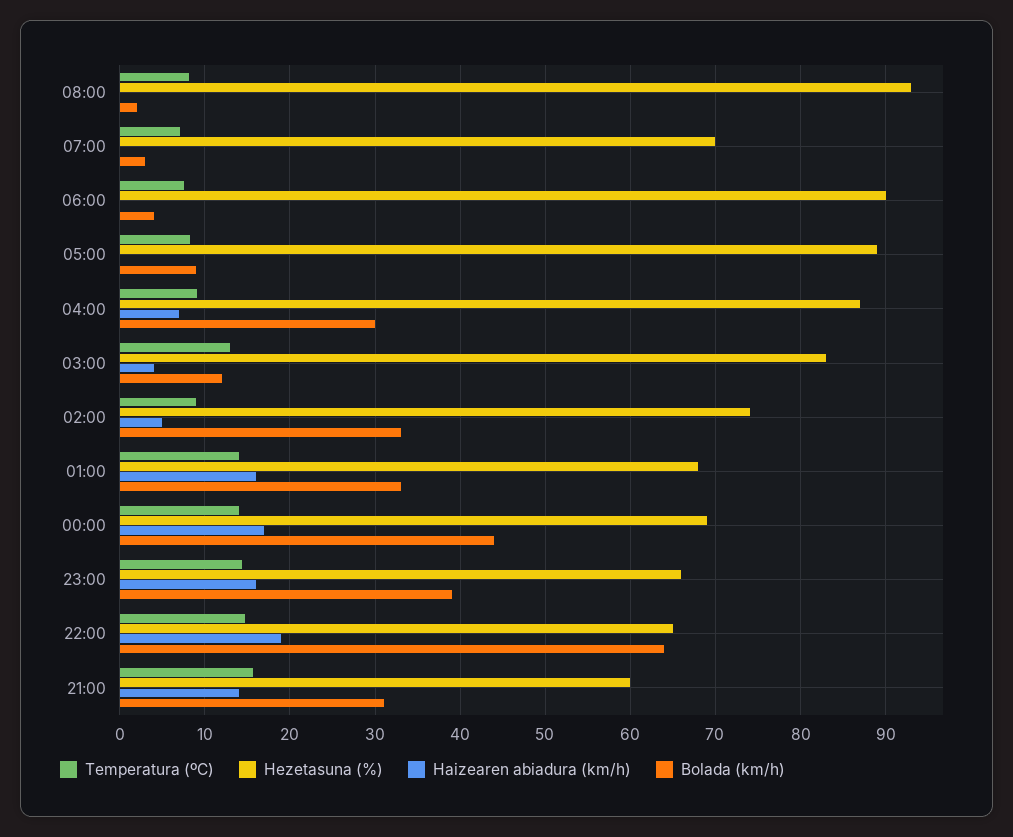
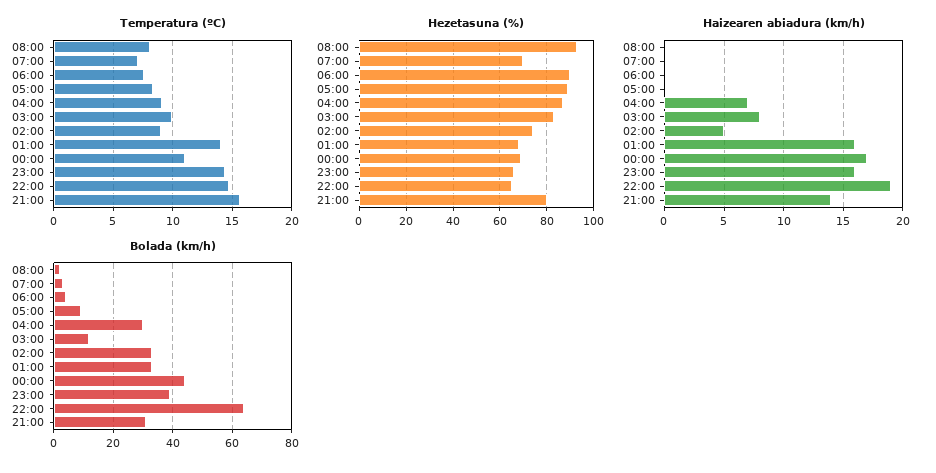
Temperatura (ºC), 03:00: 13 -> 10
Haizearen abiadura (km/h), 03:00: 4 -> 8
Temperatura (ºC), 00:00: 14 -> 11
Hezetasuna (%), 21:00: 60 -> 80

